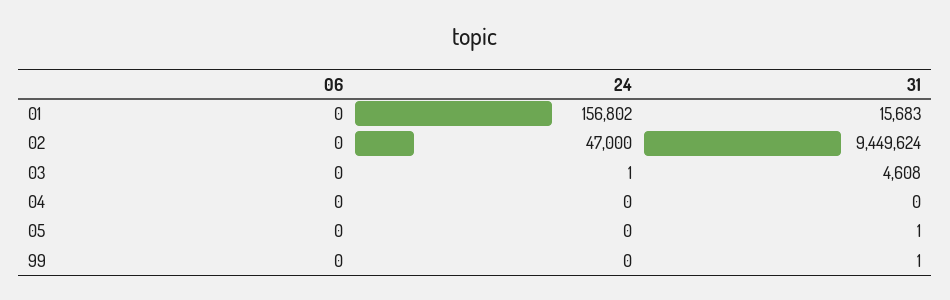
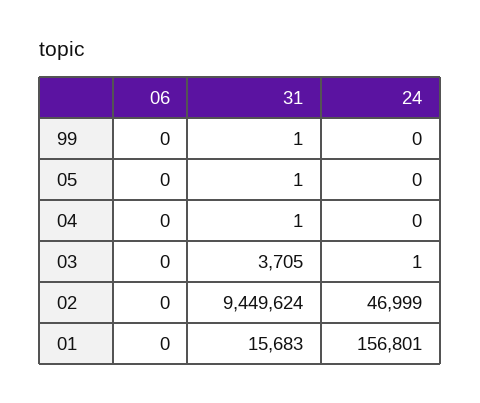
24, 01: 156802 -> 156801
24, 02: 47000 -> 46999
31, 03: 4608 -> 3705
31, 04: 0 -> 1

